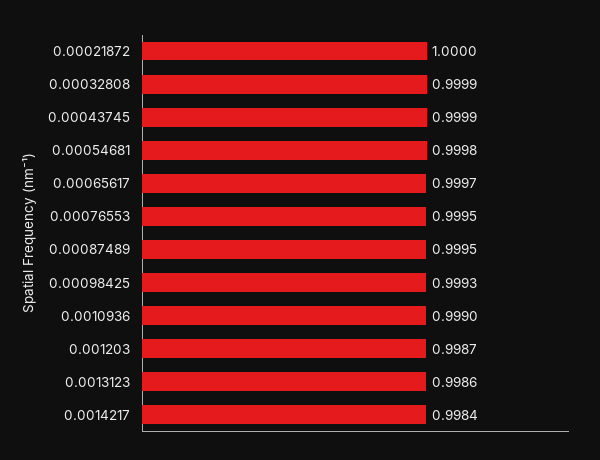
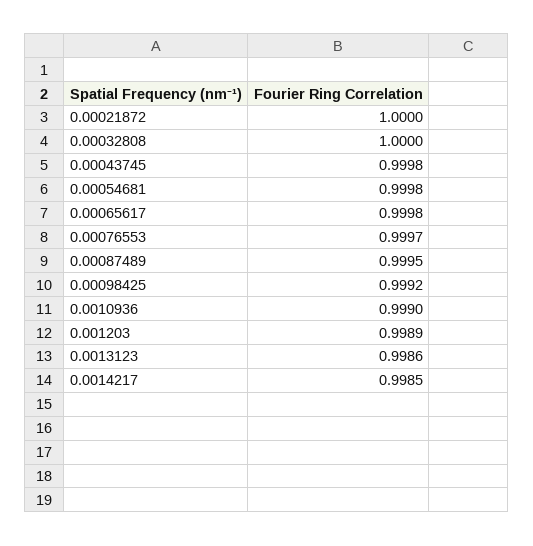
0.00032808: 0.9999 -> 1
0.00043745: 0.9999 -> 0.9998
0.00065617: 0.9997 -> 0.9998
0.00076553: 0.9995 -> 0.9997
0.00098425: 0.9993 -> 0.9992
0.001203: 0.9987 -> 0.9989
0.0014217: 0.9984 -> 0.9985

